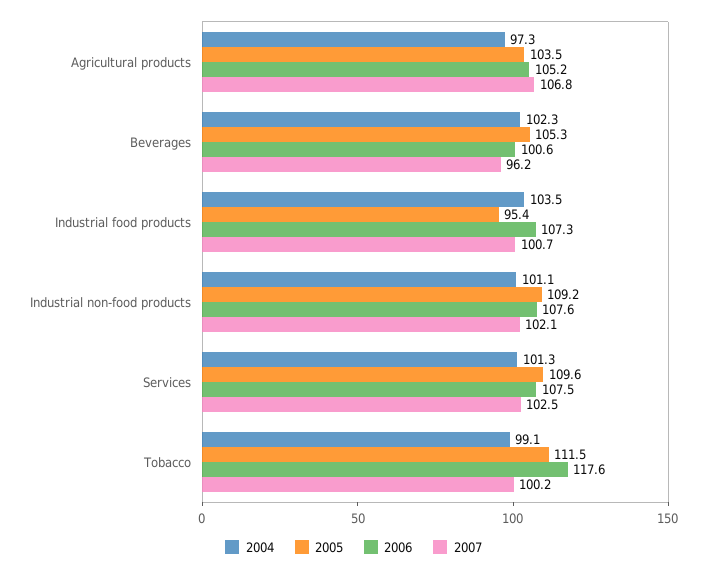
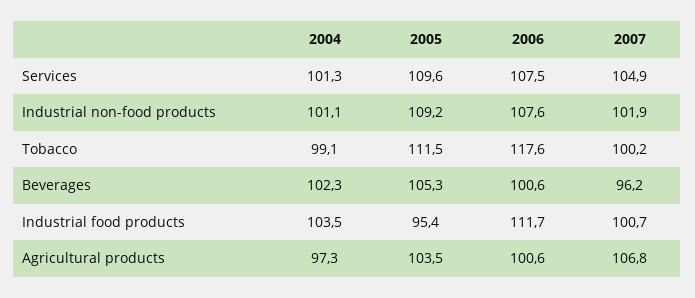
2006, Agricultural products: 105.2 -> 100.6
2006, Industrial food products: 107.3 -> 111.7
2007, Industrial non-food products: 102.1 -> 101.9
2007, Services: 102.5 -> 104.9

